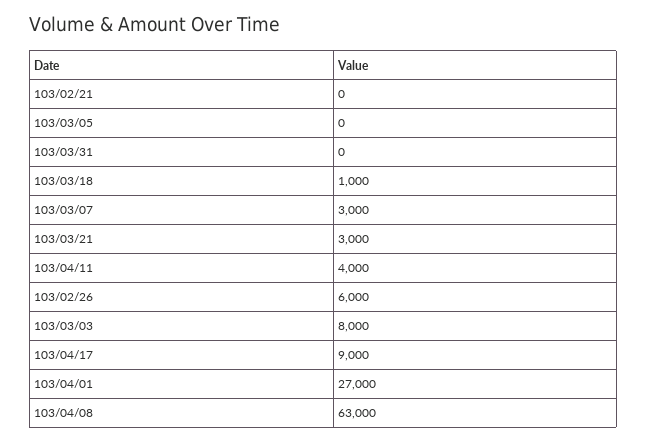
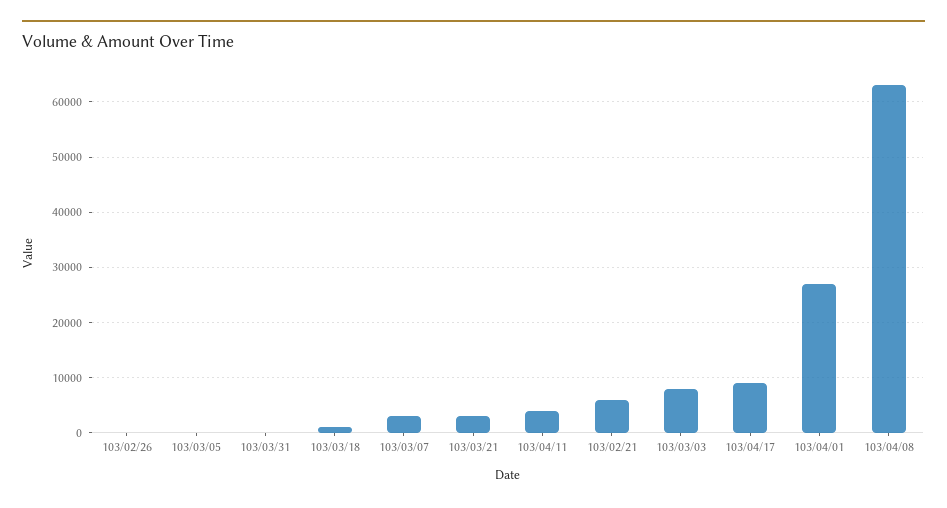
103/02/21: 0 -> 6000
103/02/26: 6000 -> 0

